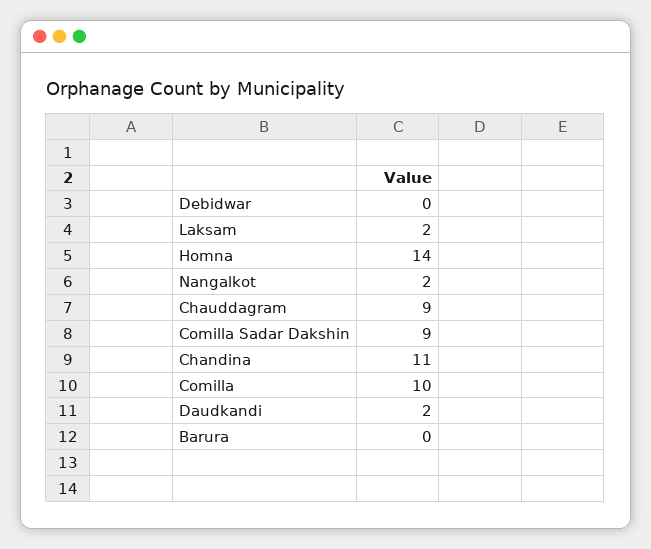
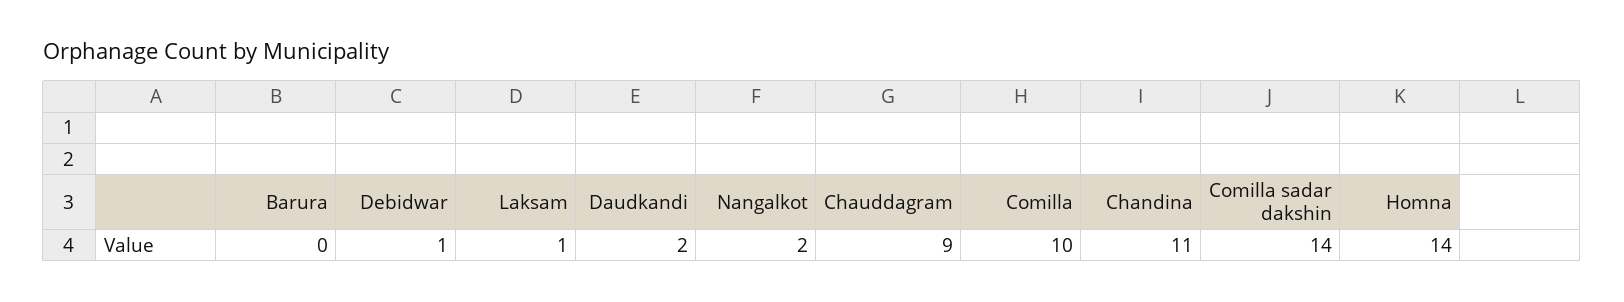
Debidwar: 0 -> 1
Laksam: 2 -> 1
Comilla Sadar Dakshin: 9 -> 14

